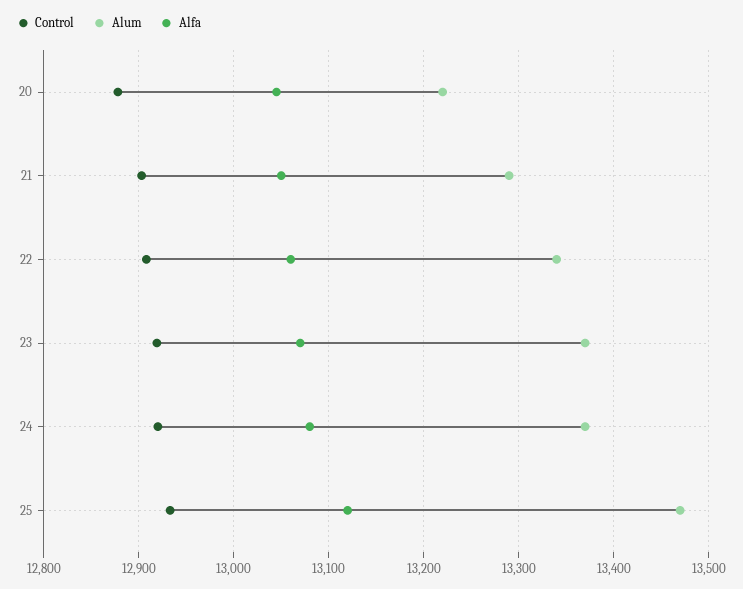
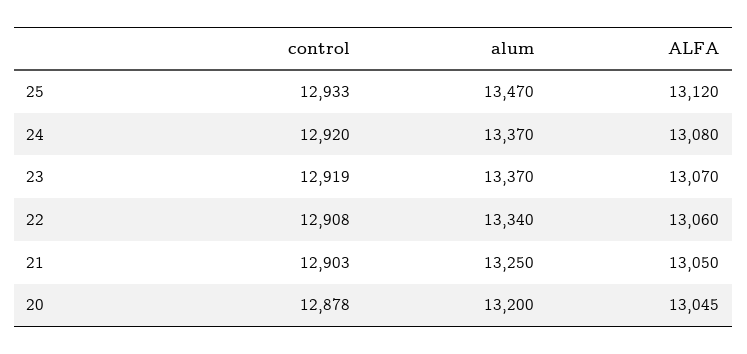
Alum, 20: 13220 -> 13200
Alum, 21: 13290 -> 13250

